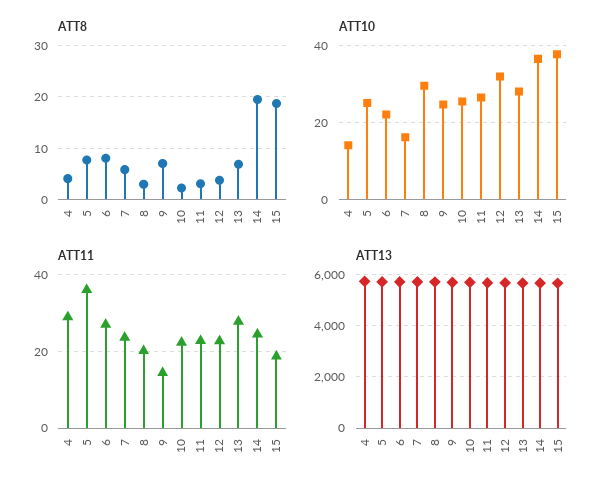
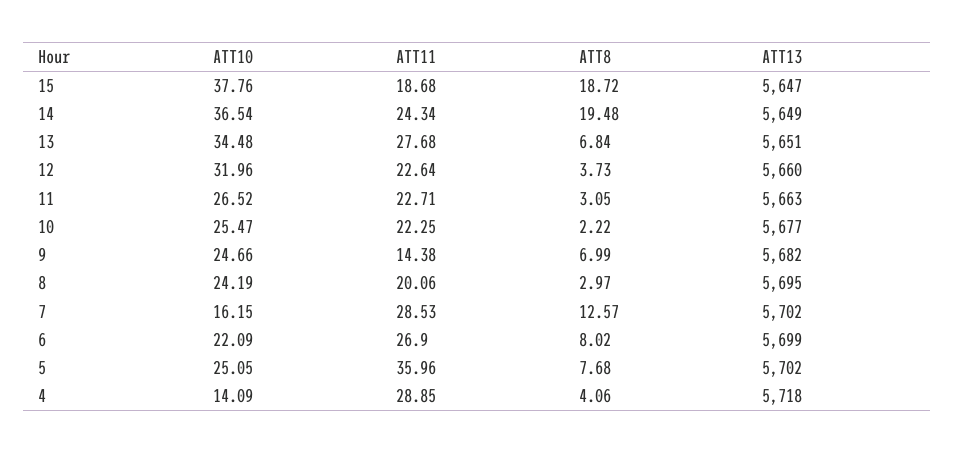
ATT8, 7: 6 -> 12.57
ATT10, 8: 30 -> 24.19
ATT10, 13: 28 -> 34.48
ATT11, 7: 24 -> 28.53

